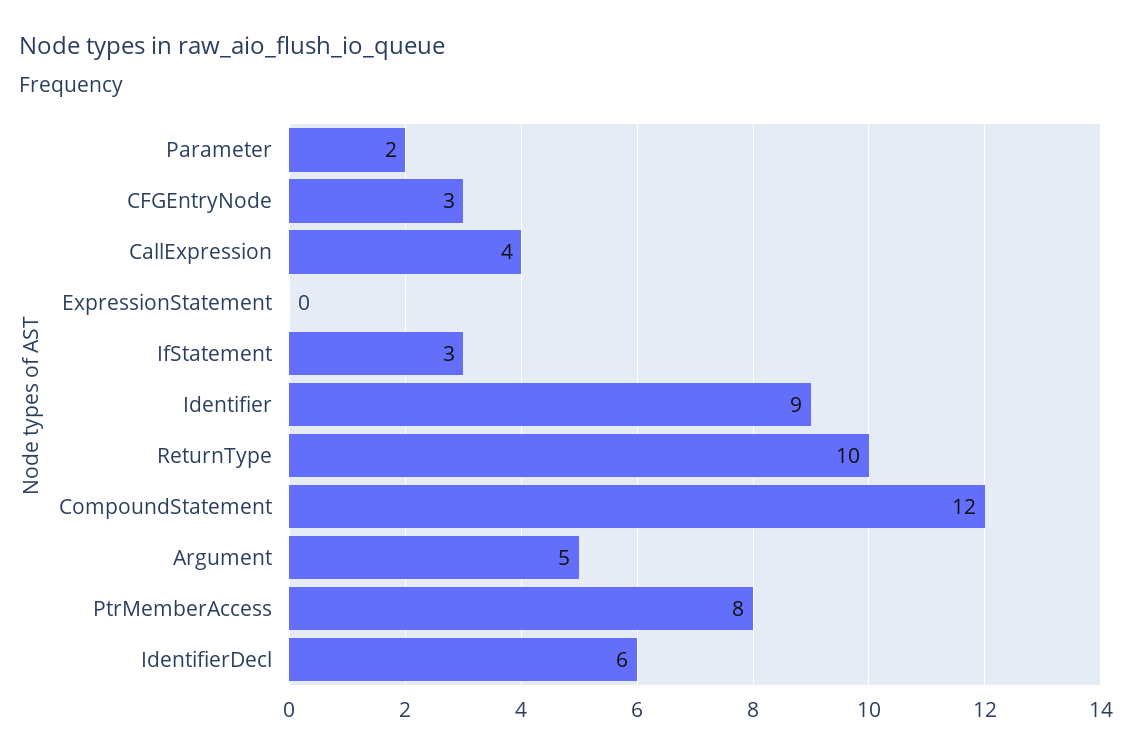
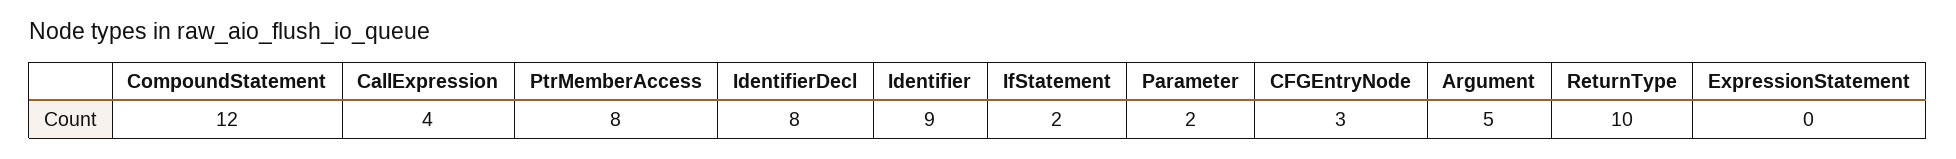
IfStatement: 3 -> 2
IdentifierDecl: 6 -> 8

